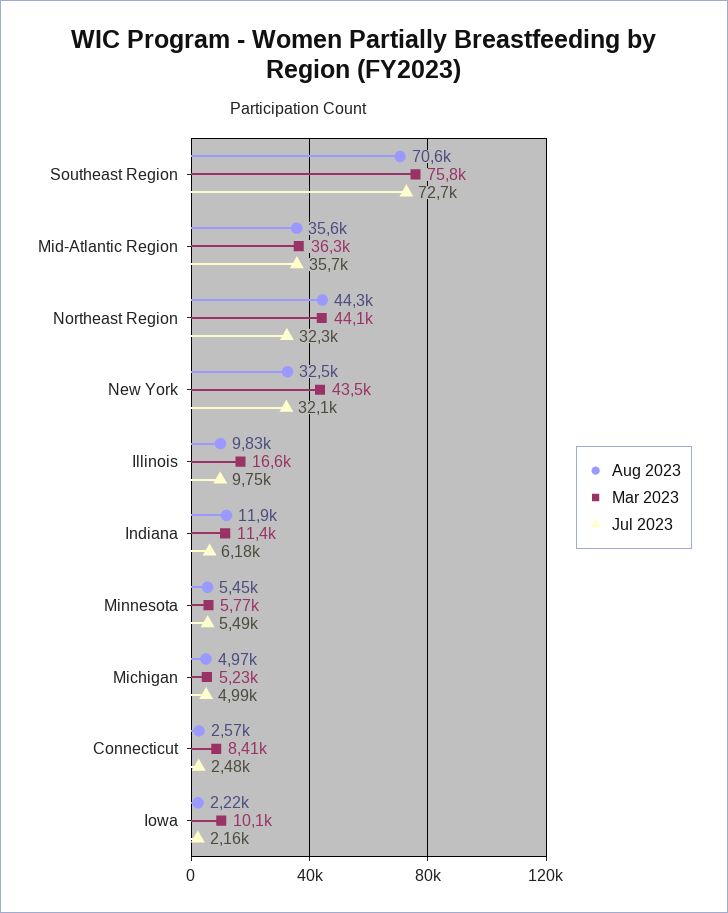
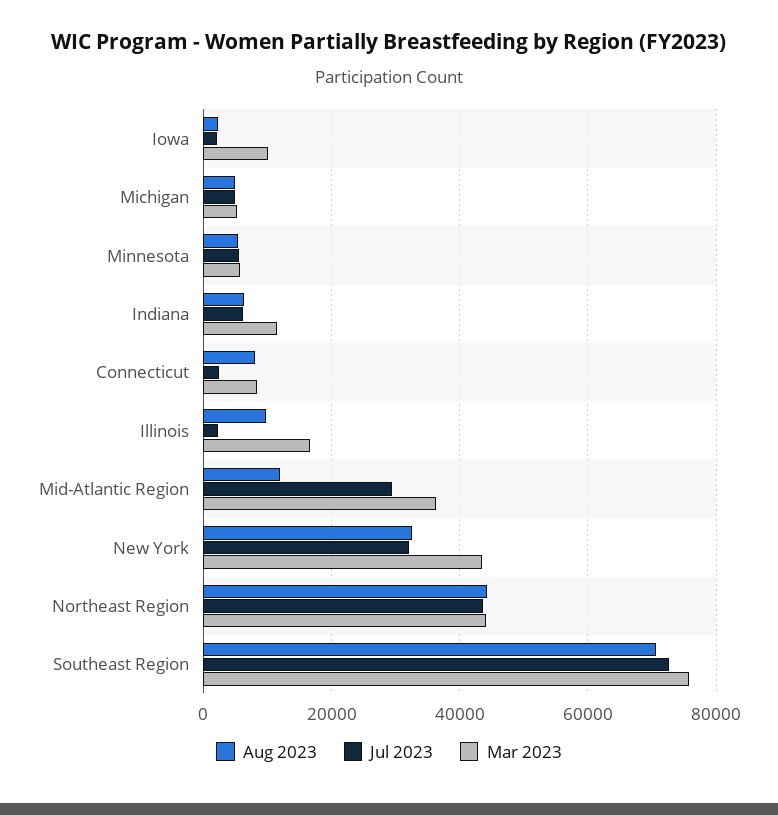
Aug 2023, Mid-Atlantic Region: 35600 -> 12000
Jul 2023, Mid-Atlantic Region: 35700 -> 30000
Jul 2023, Northeast Region: 32300 -> 44000
Jul 2023, Illinois: 9750 -> 2000
Aug 2023, Indiana: 11900 -> 6000
Aug 2023, Connecticut: 2570 -> 8000

